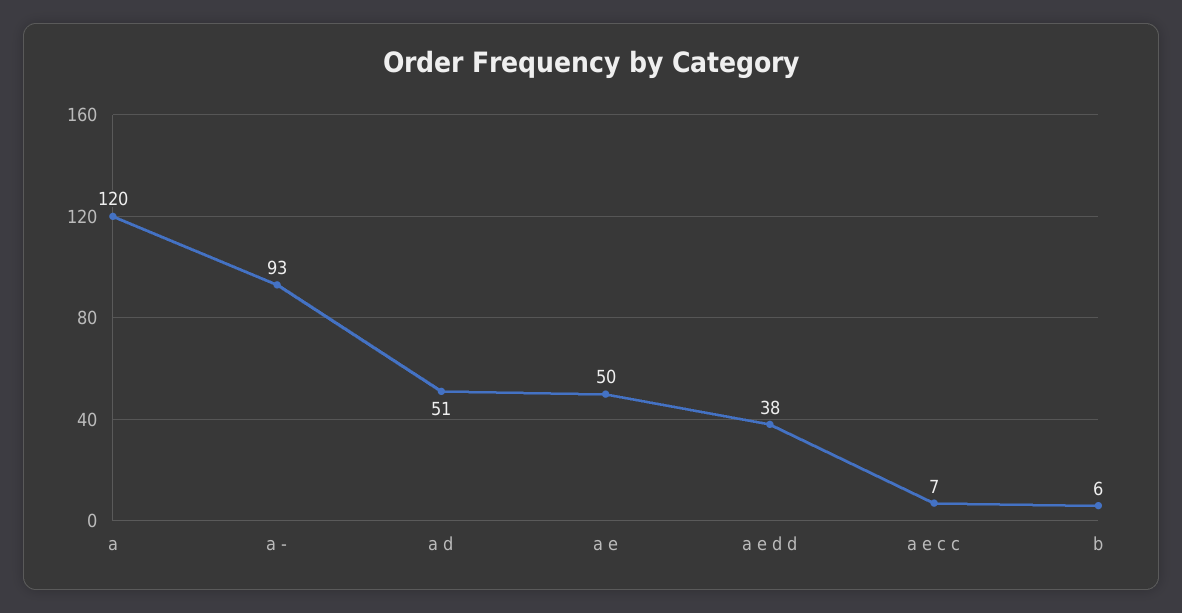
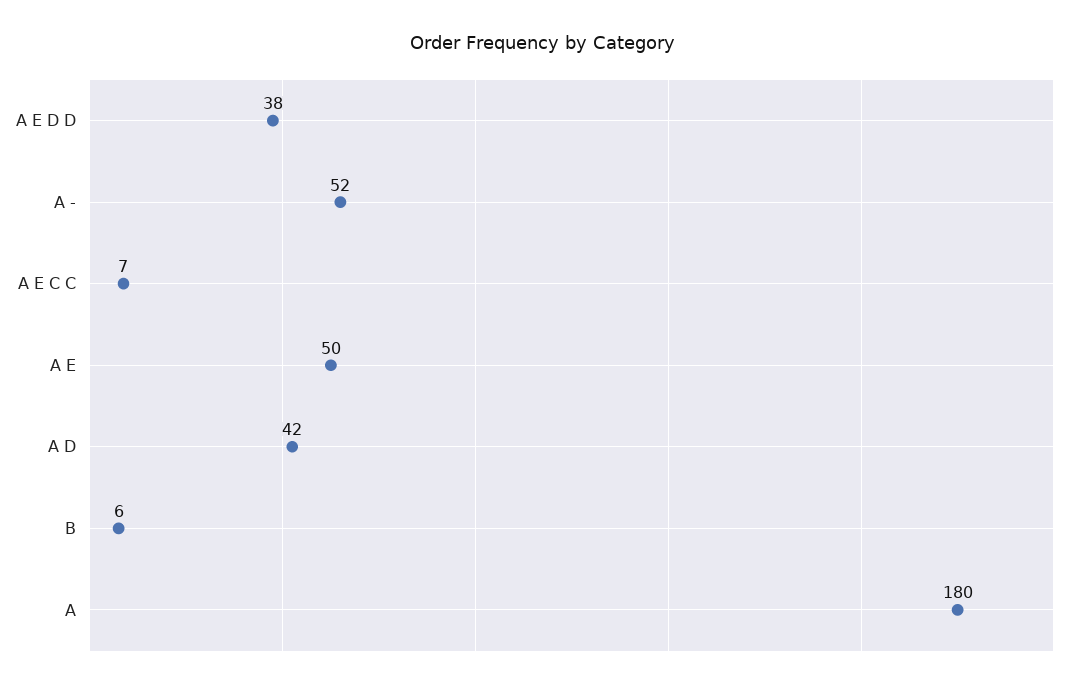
a: 120 -> 180
a -: 93 -> 52
a d: 51 -> 42

